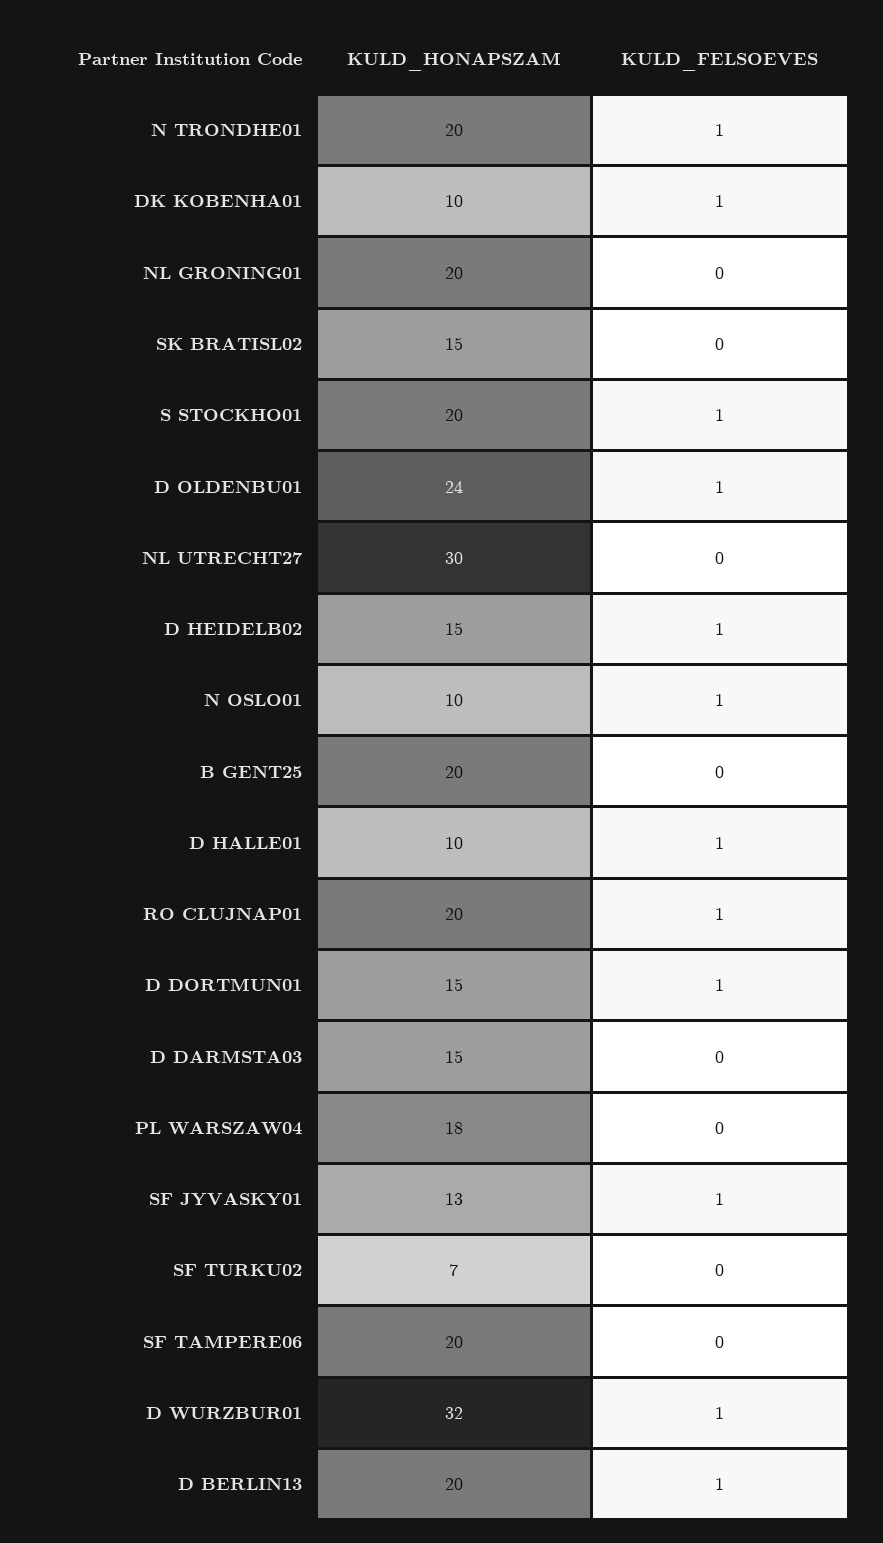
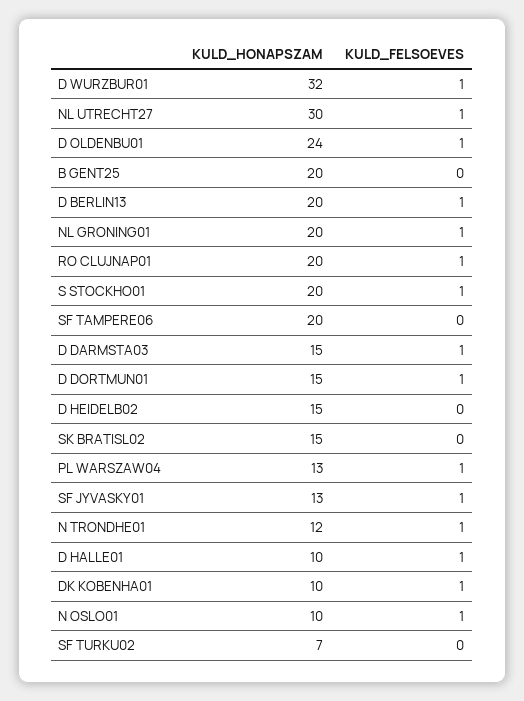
KULD_HONAPSZAM, N TRONDHE01: 20 -> 12
KULD_FELSOEVES, NL GRONING01: 0 -> 1
KULD_FELSOEVES, NL UTRECHT27: 0 -> 1
KULD_FELSOEVES, D HEIDELB02: 1 -> 0
KULD_FELSOEVES, D DARMSTA03: 0 -> 1
KULD_HONAPSZAM, PL WARSZAW04: 18 -> 13
KULD_FELSOEVES, PL WARSZAW04: 0 -> 1

